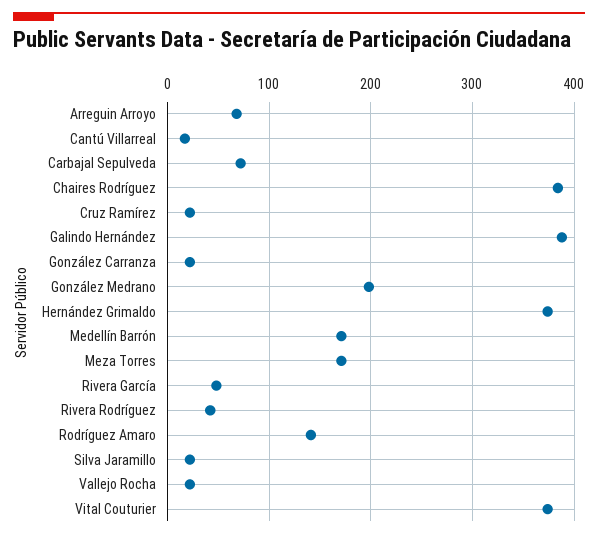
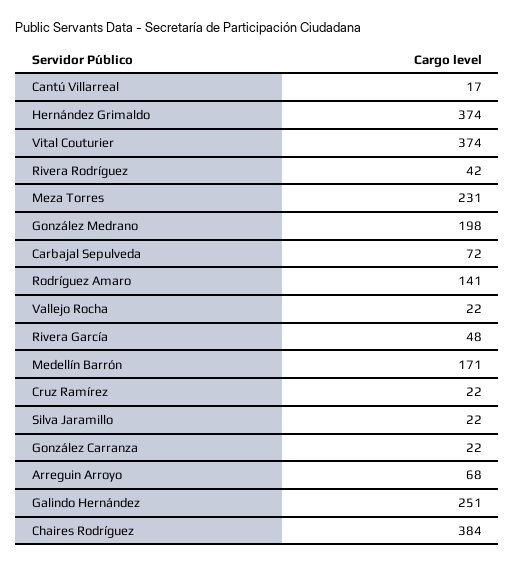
Galindo Hernández: 390 -> 251
Meza Torres: 170 -> 231

